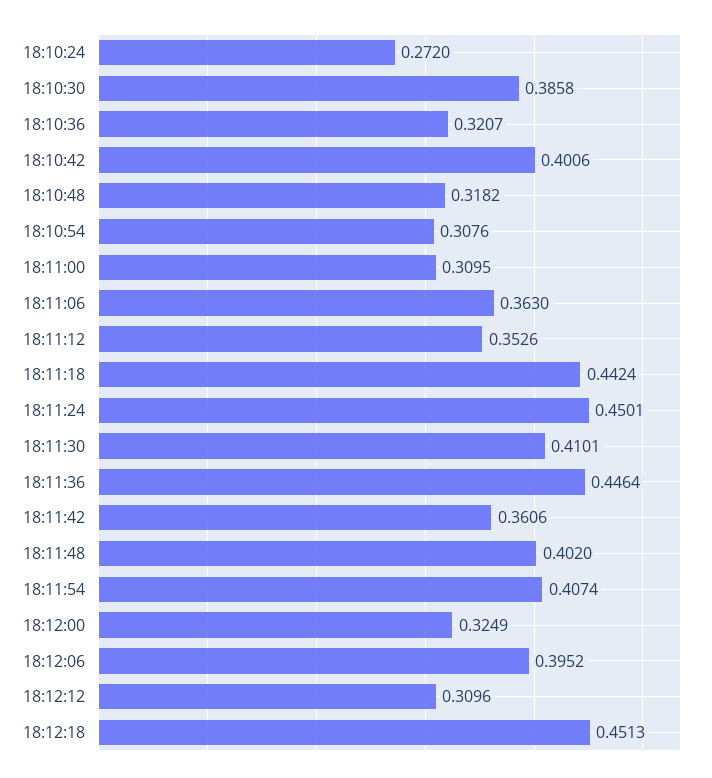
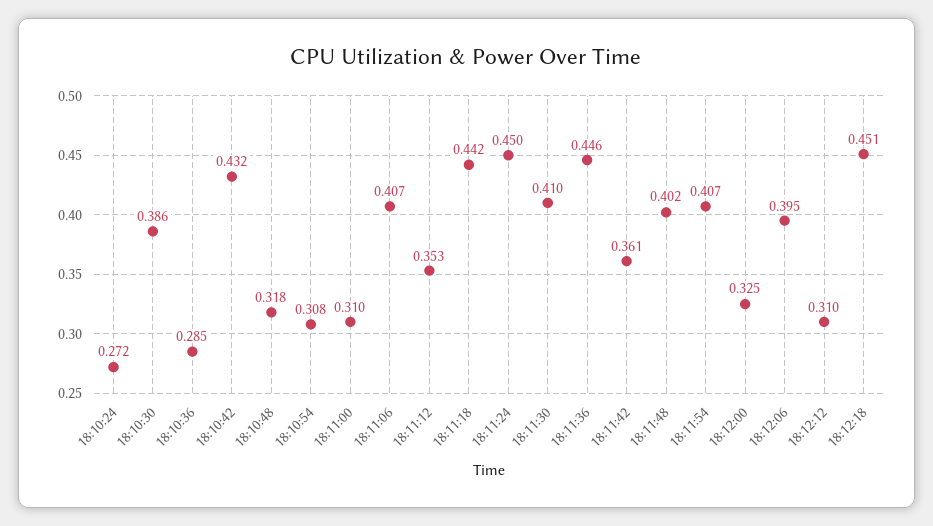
18:10:36: 0.3207 -> 0.285
18:10:42: 0.4006 -> 0.432
18:11:06: 0.363 -> 0.407

